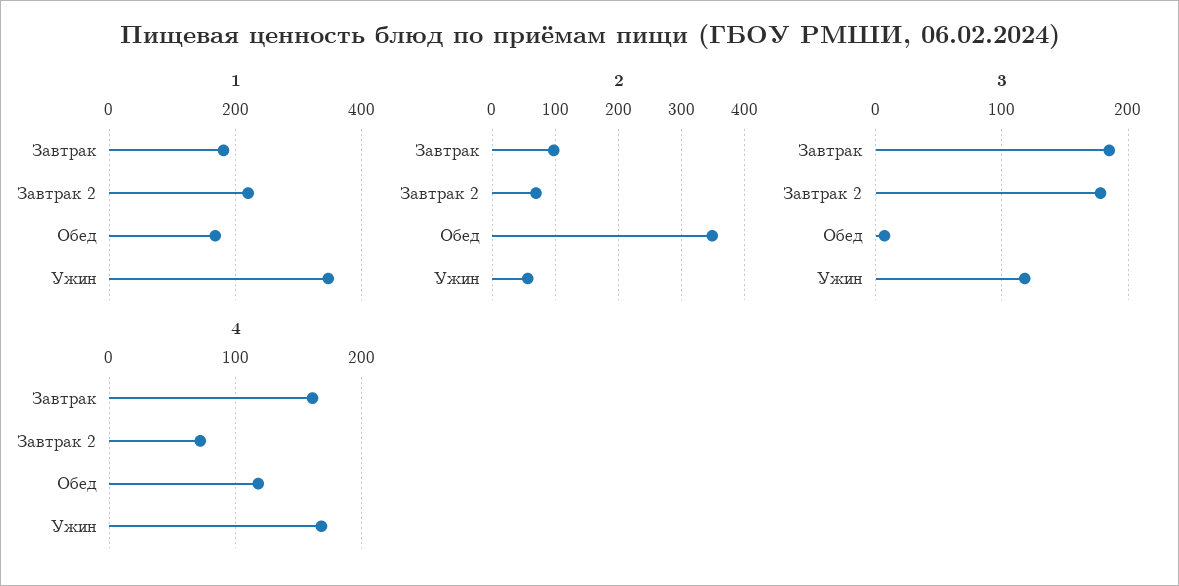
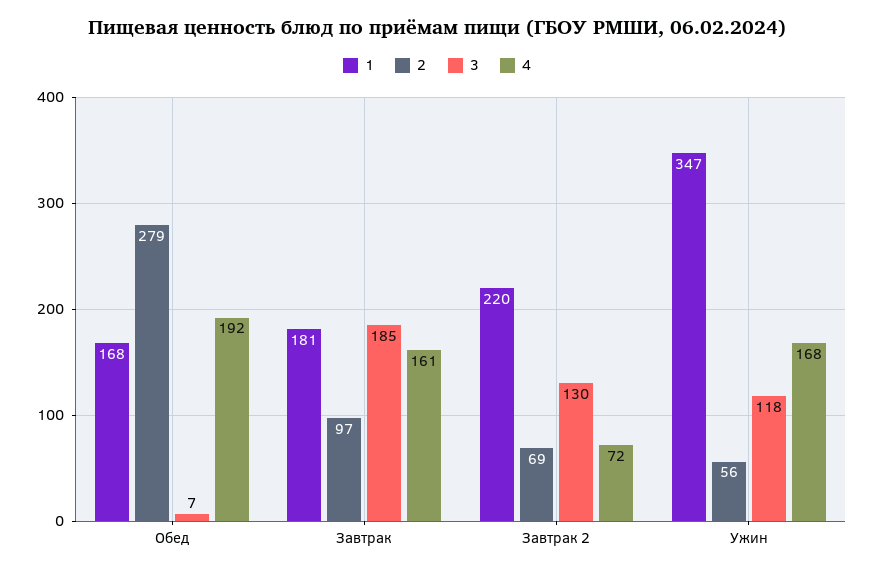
2, Обед: 350 -> 279
3, Завтрак 2: 180 -> 130
4, Обед: 120 -> 192

